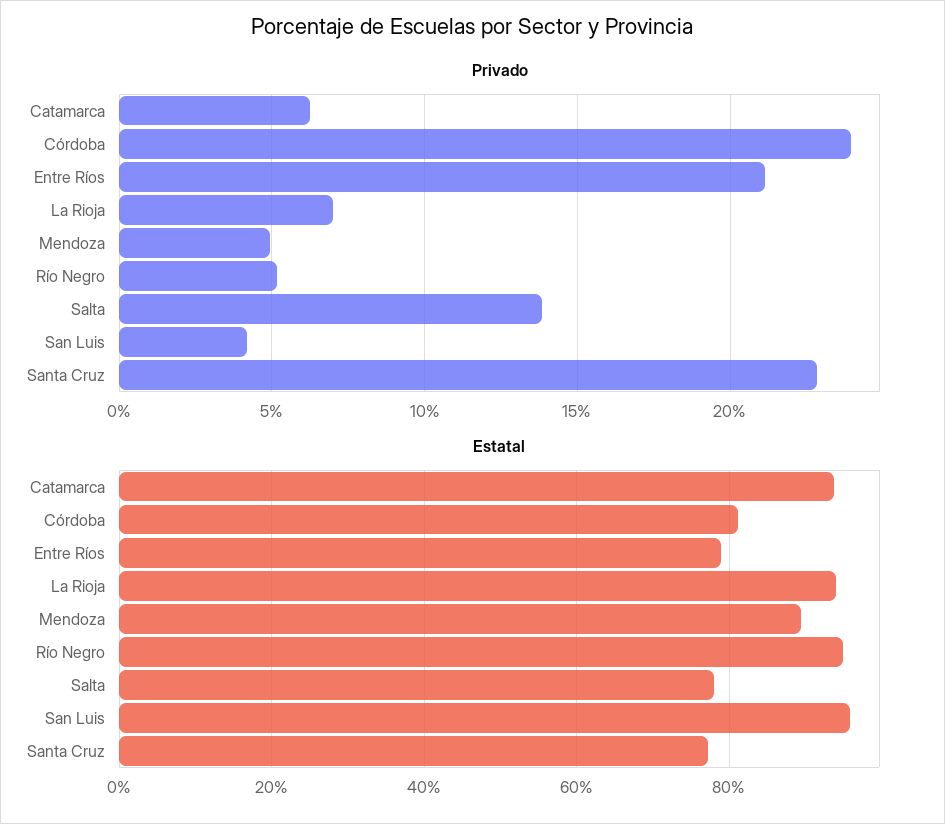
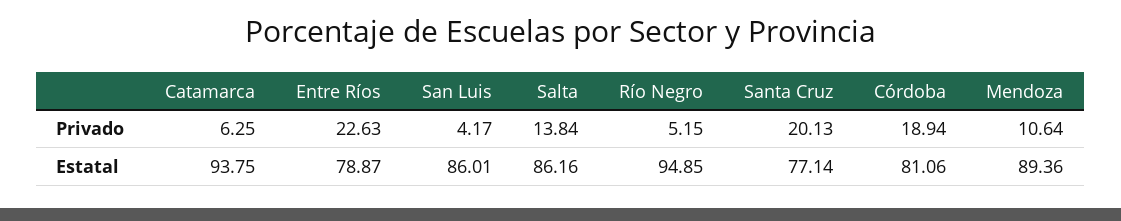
Privado, Córdoba: 24 -> 18.94
Privado, Entre Ríos: 21 -> 22.63
Privado, La Rioja: 7 -> none
Privado, Mendoza: 5 -> 10.64
Privado, Santa Cruz: 23 -> 20.13
Estatal, La Rioja: 94 -> none
Estatal, Salta: 78 -> 86.16
Estatal, San Luis: 96 -> 86.01

